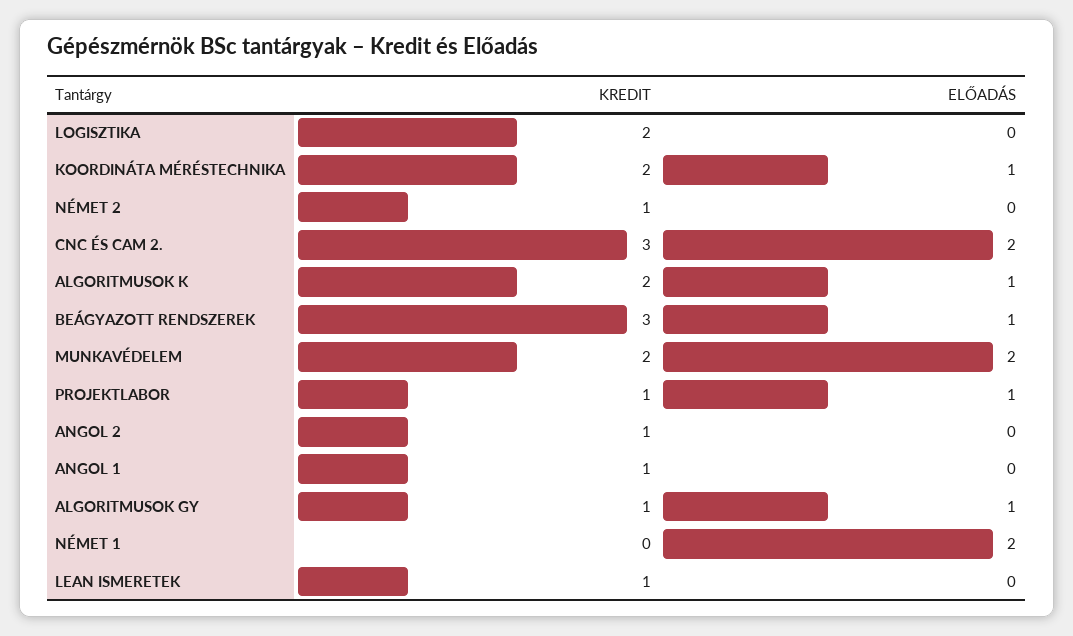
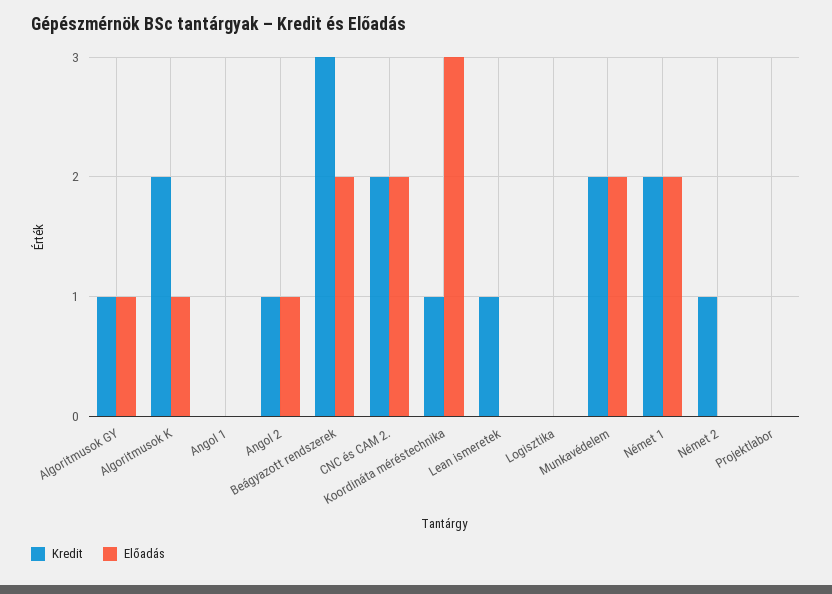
KREDIT, LOGISZTIKA: 2 -> 0
KREDIT, KOORDINÁTA MÉRÉSTECHNIKA: 2 -> 1
ELŐADÁS, KOORDINÁTA MÉRÉSTECHNIKA: 1 -> 3
KREDIT, CNC ÉS CAM 2.: 3 -> 2
ELŐADÁS, BEÁGYAZOTT RENDSZEREK: 1 -> 2
KREDIT, PROJEKTLABOR: 1 -> 0
ELŐADÁS, PROJEKTLABOR: 1 -> 0
ELŐADÁS, ANGOL 2: 0 -> 1
KREDIT, ANGOL 1: 1 -> 0
KREDIT, NÉMET 1: 0 -> 2

